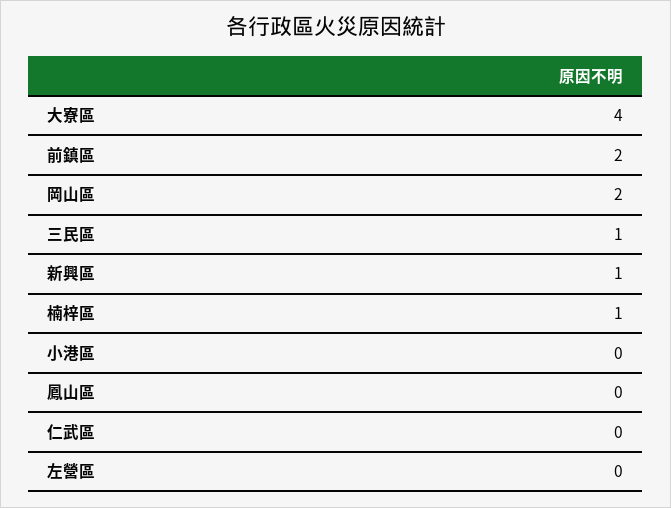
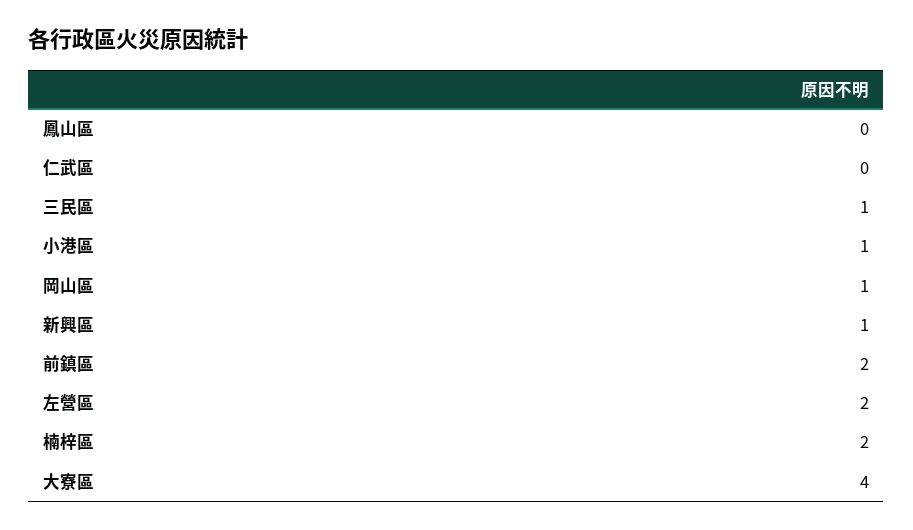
岡山區: 2 -> 1
楠梓區: 1 -> 2
小港區: 0 -> 1
左營區: 0 -> 2

